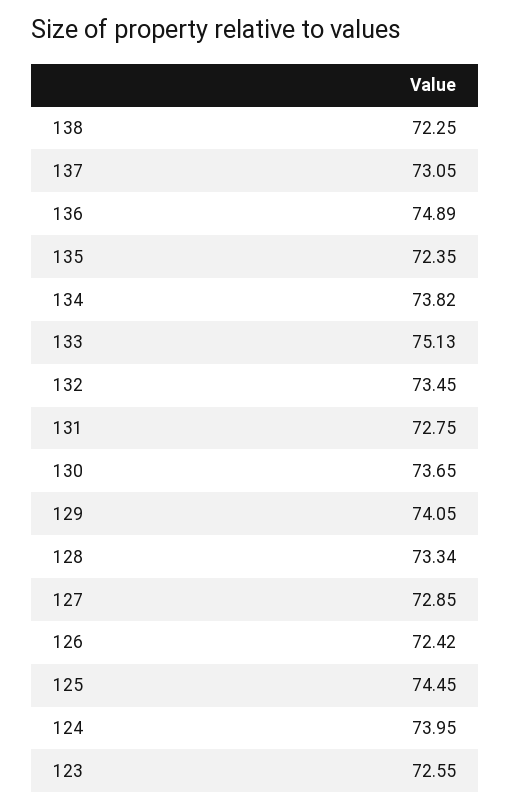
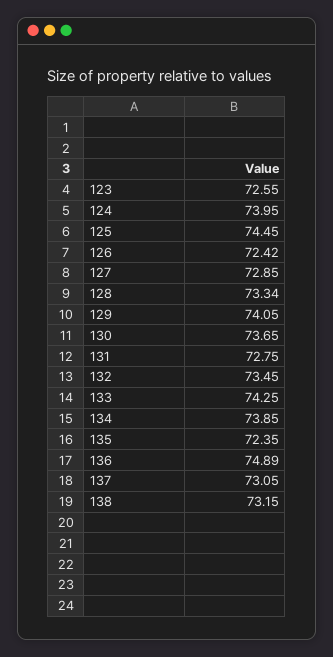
138: 72.25 -> 73.15
134: 73.82 -> 73.85
133: 75.13 -> 74.25

